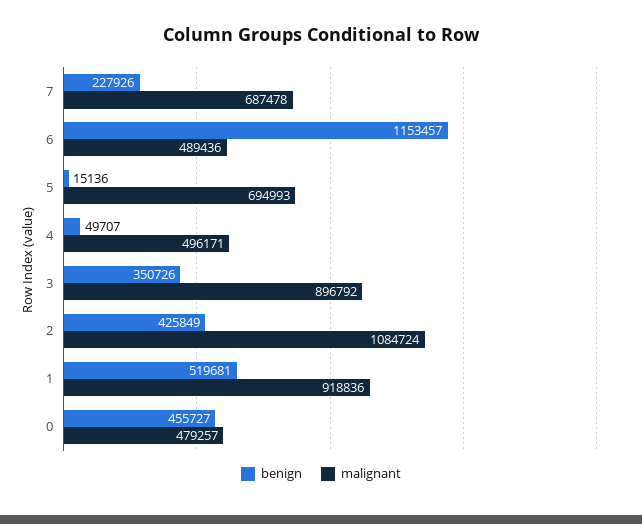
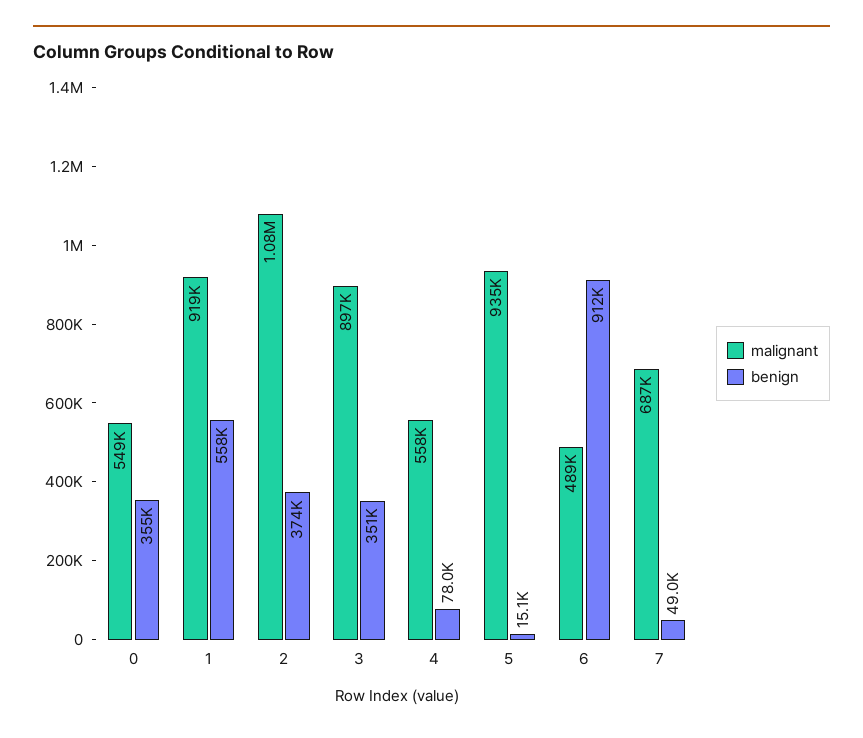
benign, 7: 227926 -> 49000
benign, 6: 1153457 -> 912000
malignant, 5: 694993 -> 935000
benign, 4: 49707 -> 78000
malignant, 4: 496171 -> 558000
benign, 2: 425849 -> 374000
benign, 1: 519681 -> 558000
benign, 0: 455727 -> 355000
malignant, 0: 479257 -> 549000

